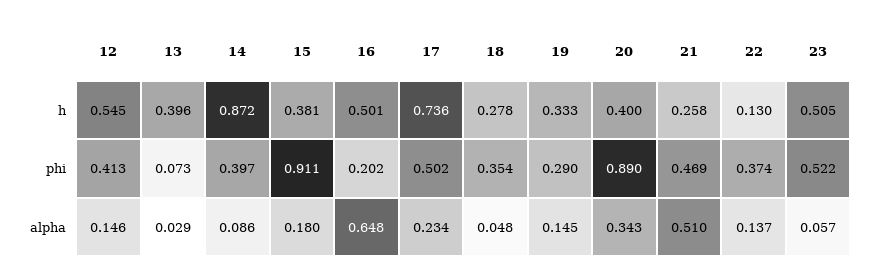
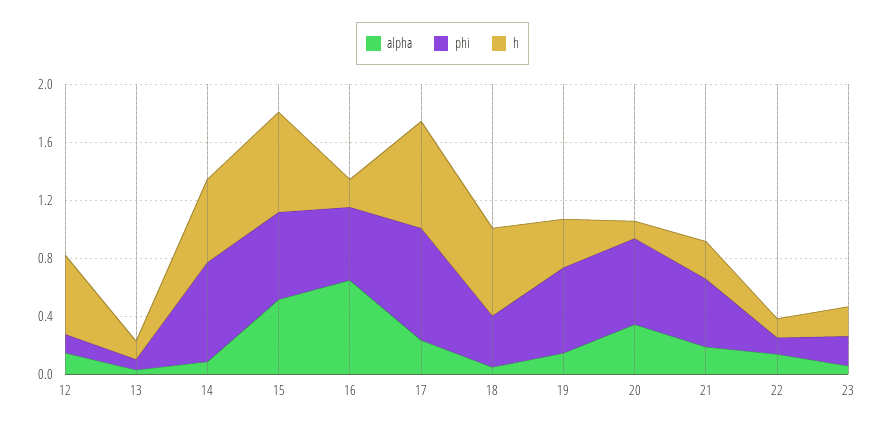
h, 13: 0.396 -> 0.1
h, 14: 0.872 -> 0.6
h, 15: 0.381 -> 0.7
h, 16: 0.501 -> 0.2
h, 18: 0.278 -> 0.6
h, 20: 0.4 -> 0.1
h, 23: 0.505 -> 0.2
phi, 12: 0.413 -> 0.1
phi, 14: 0.397 -> 0.7
phi, 15: 0.911 -> 0.6
phi, 16: 0.202 -> 0.5
phi, 17: 0.502 -> 0.8
phi, 19: 0.29 -> 0.6
phi, 20: 0.89 -> 0.6
phi, 22: 0.374 -> 0.1
phi, 23: 0.522 -> 0.2
alpha, 15: 0.18 -> 0.5
alpha, 21: 0.51 -> 0.2

